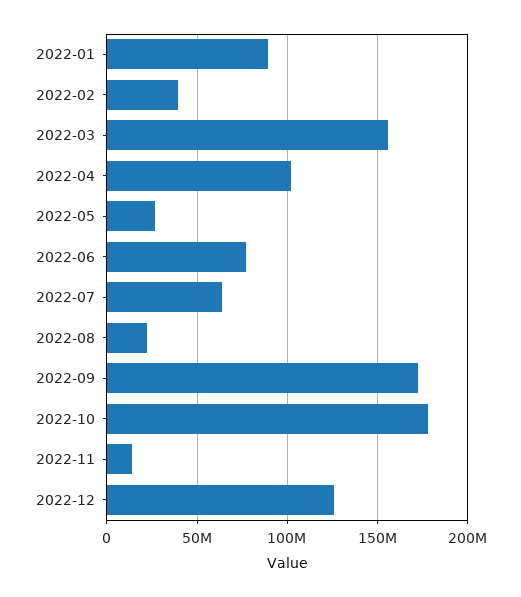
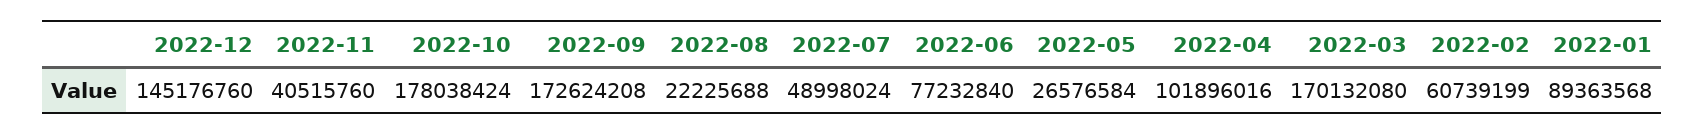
2022-02: 40000000 -> 60739199
2022-03: 155000000 -> 170132080
2022-07: 65000000 -> 48998024
2022-11: 15000000 -> 40515760
2022-12: 125000000 -> 145176760

